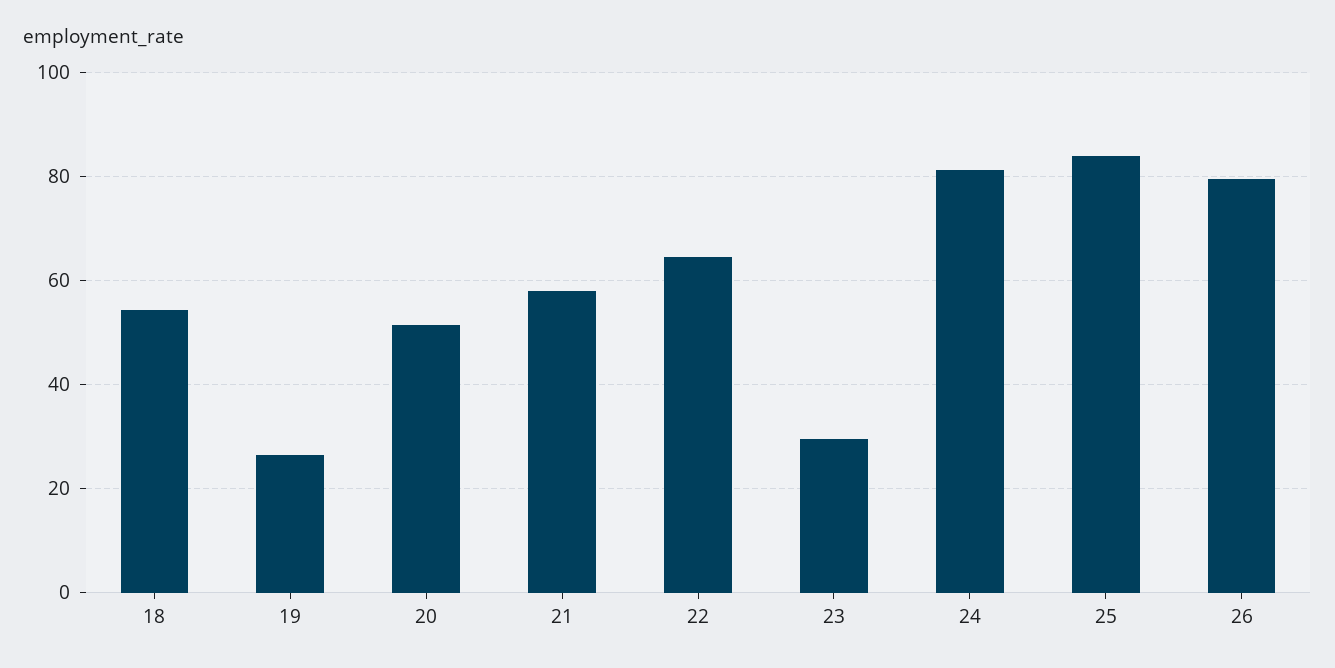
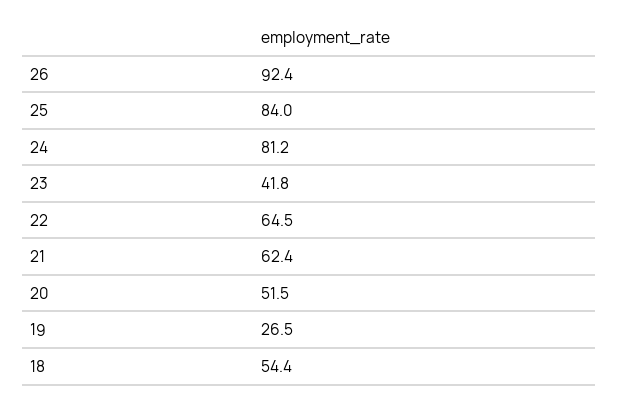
21: 58 -> 62.4
23: 30 -> 41.8
26: 80 -> 92.4

